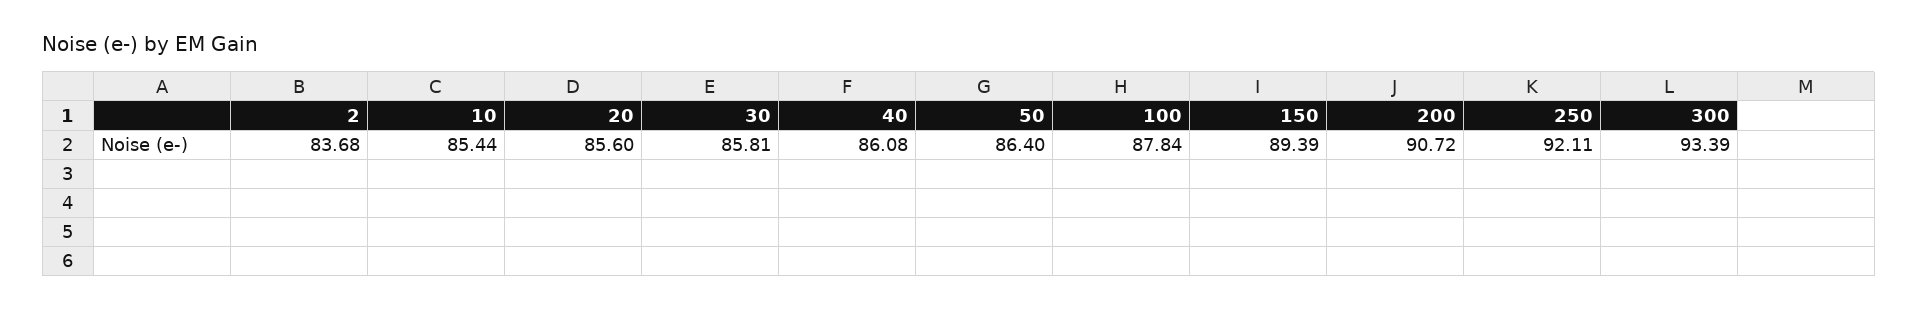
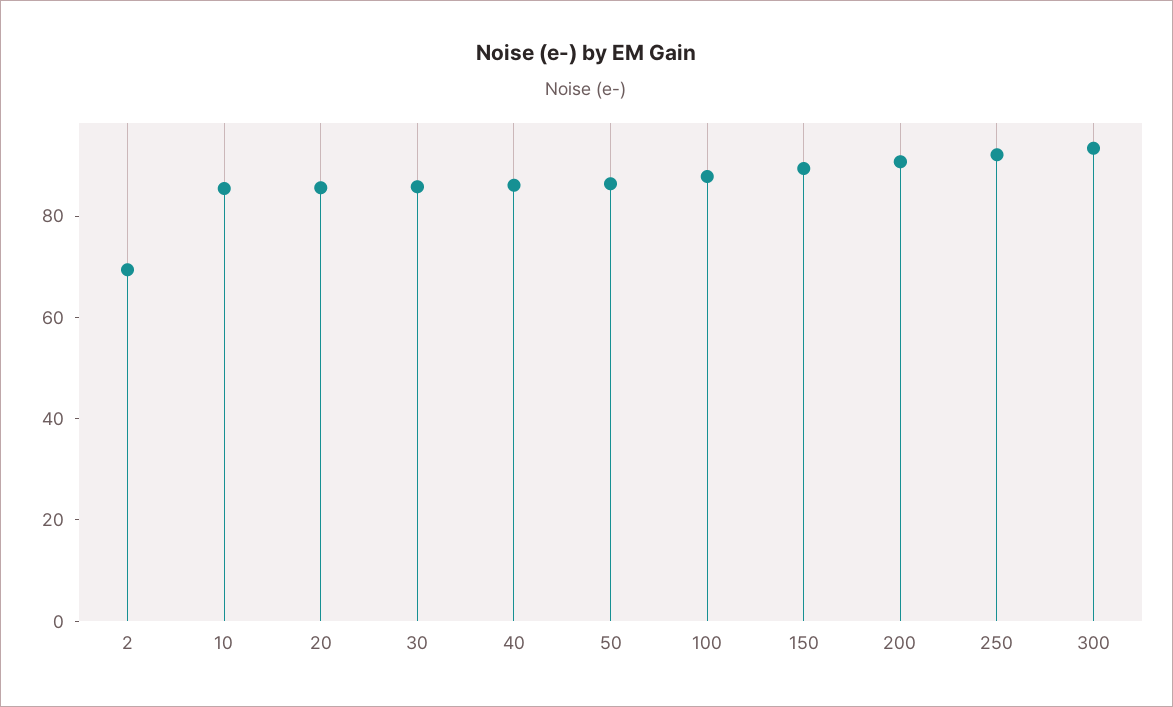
2: 83.68 -> 70

